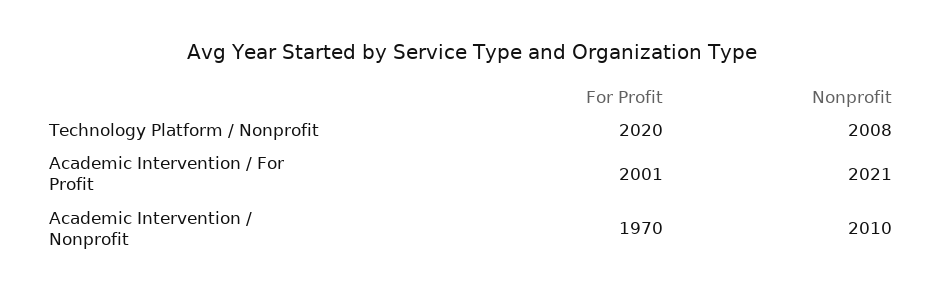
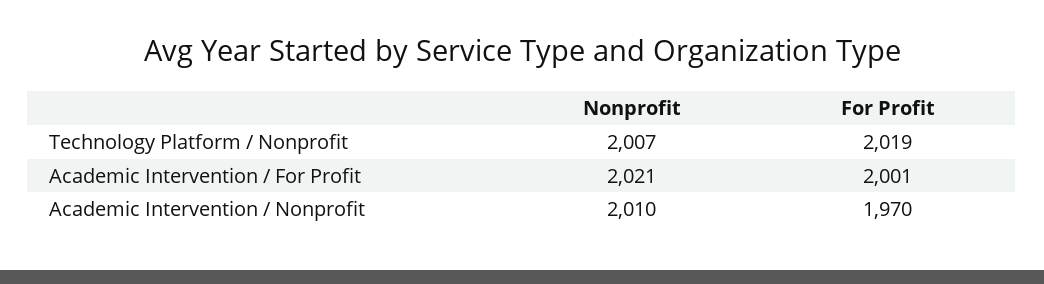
For Profit, Technology Platform / Nonprofit: 2020 -> 2019
Nonprofit, Technology Platform / Nonprofit: 2008 -> 2007

